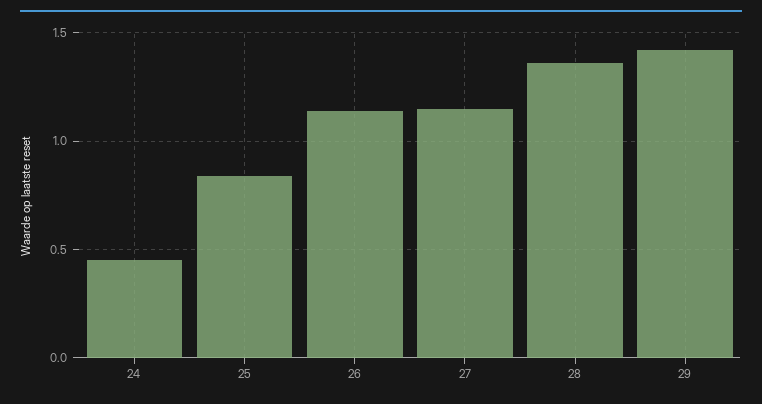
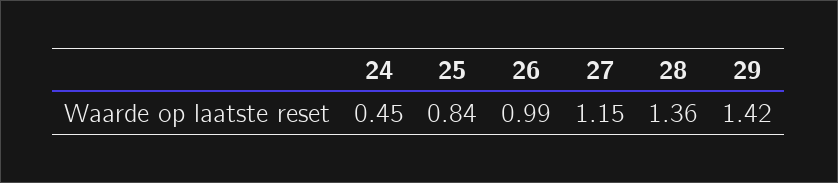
26: 1.15 -> 0.99

